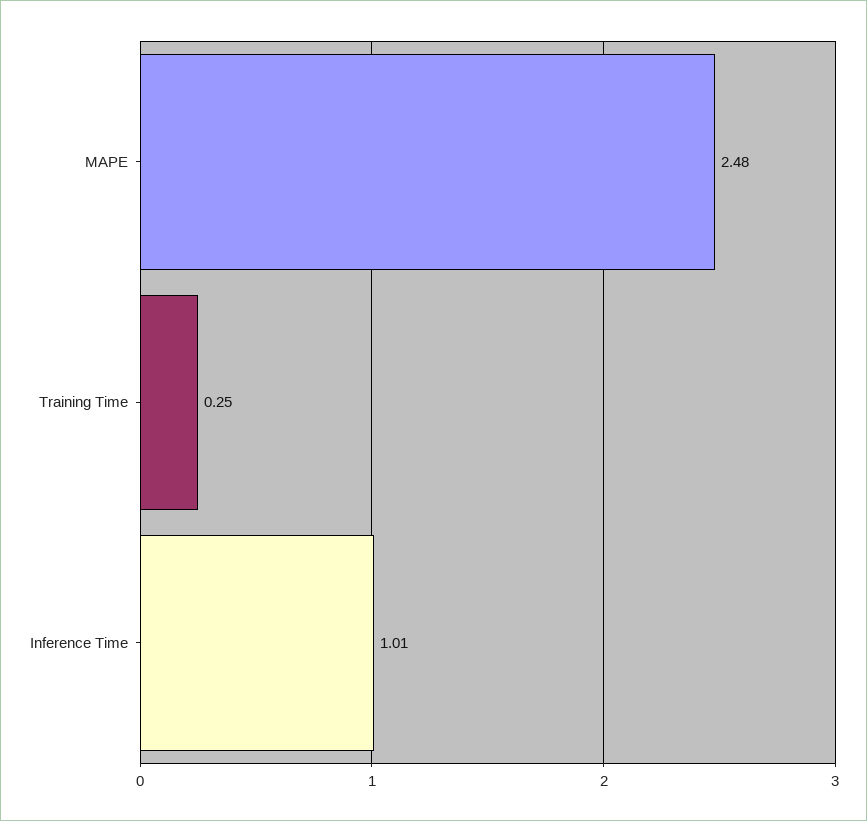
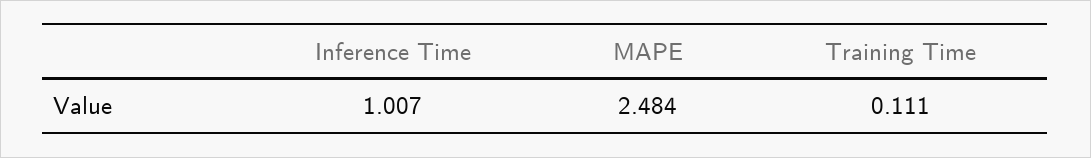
Training Time: 0.25 -> 0.111

